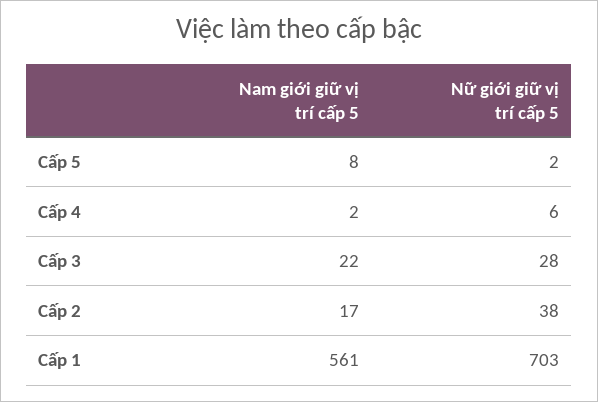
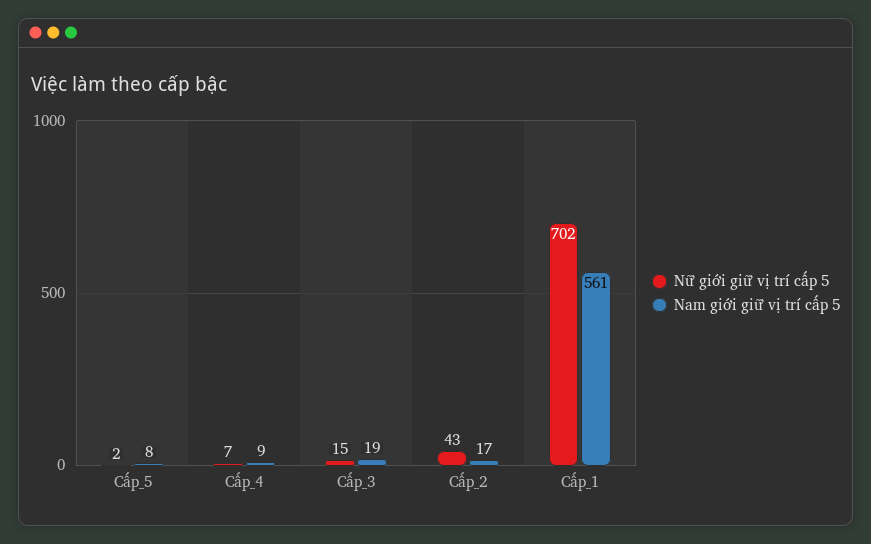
Nam giới giữ vị trí cấp 5, Cấp 4: 2 -> 9
Nữ giới giữ vị trí cấp 5, Cấp 4: 6 -> 7
Nam giới giữ vị trí cấp 5, Cấp 3: 22 -> 19
Nữ giới giữ vị trí cấp 5, Cấp 3: 28 -> 15
Nữ giới giữ vị trí cấp 5, Cấp 2: 38 -> 43
Nữ giới giữ vị trí cấp 5, Cấp 1: 703 -> 702

